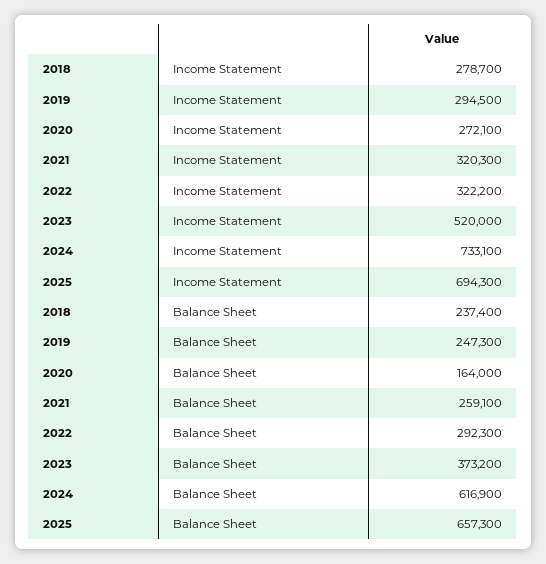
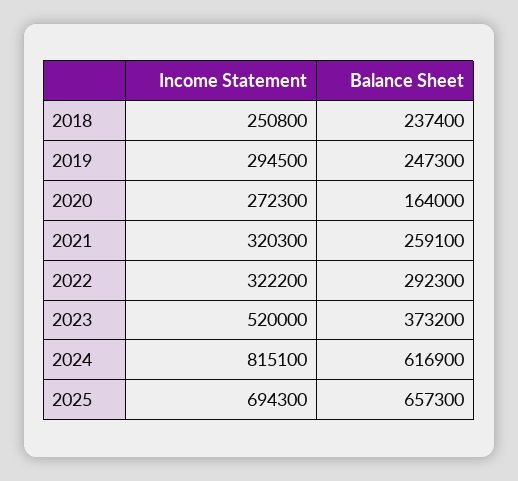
2018, Income Statement: 278700 -> 250800
2020, Income Statement: 272100 -> 272300
2024, Income Statement: 733100 -> 815100

